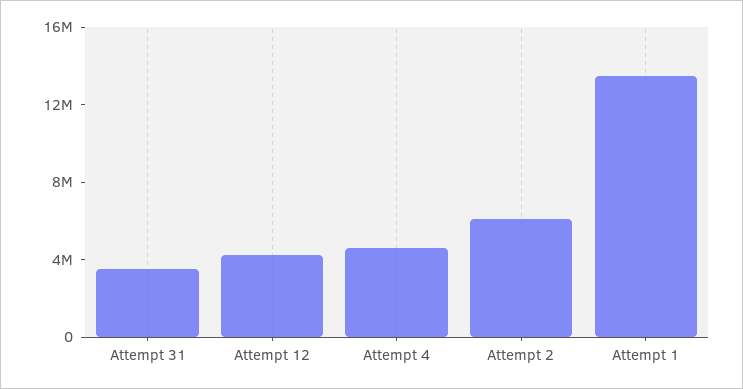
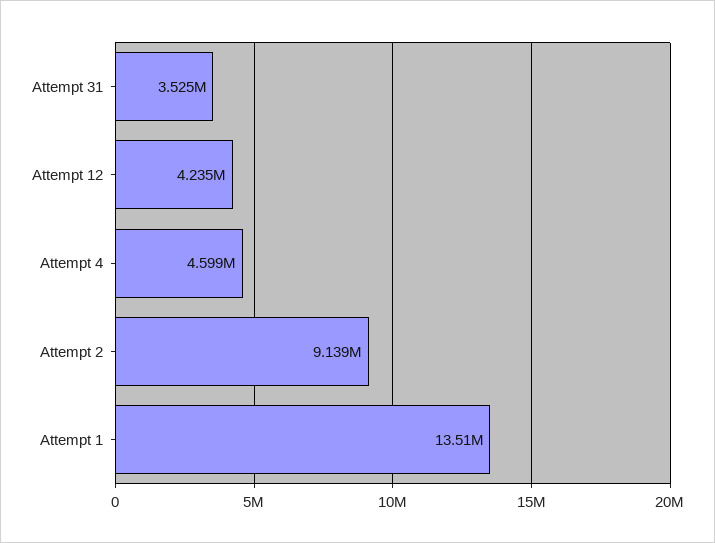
Attempt 2: 6000000 -> 9139000

